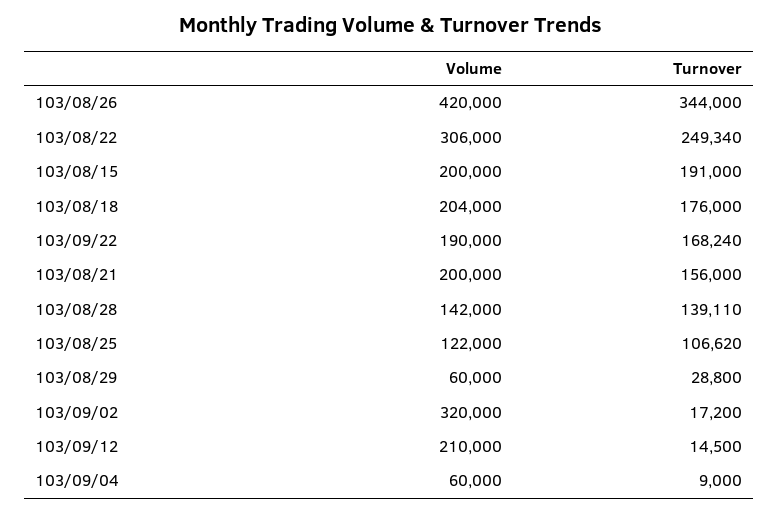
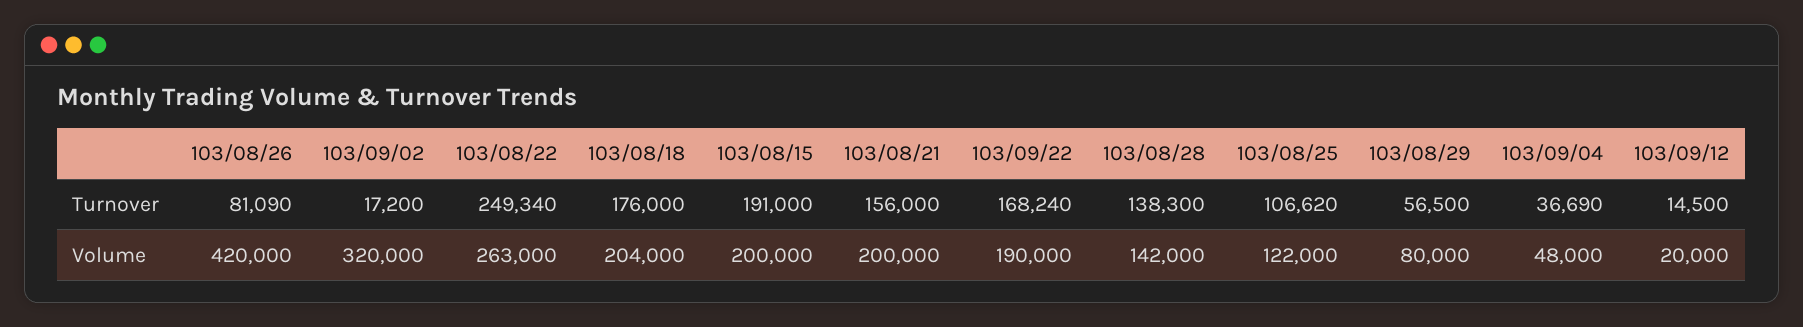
Turnover, 103/08/26: 344000 -> 81090
Volume, 103/08/22: 306000 -> 263000
Turnover, 103/08/28: 139110 -> 138300
Volume, 103/08/29: 60000 -> 80000
Turnover, 103/08/29: 28800 -> 56500
Volume, 103/09/12: 210000 -> 20000
Volume, 103/09/04: 60000 -> 48000
Turnover, 103/09/04: 9000 -> 36690

